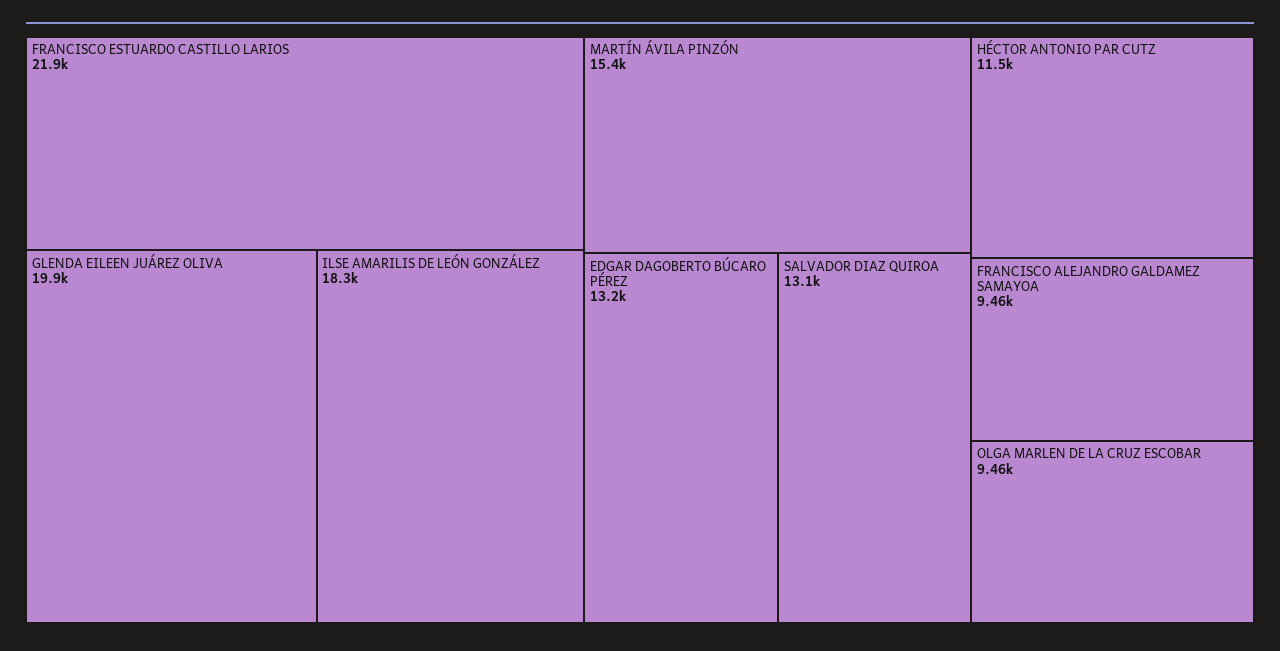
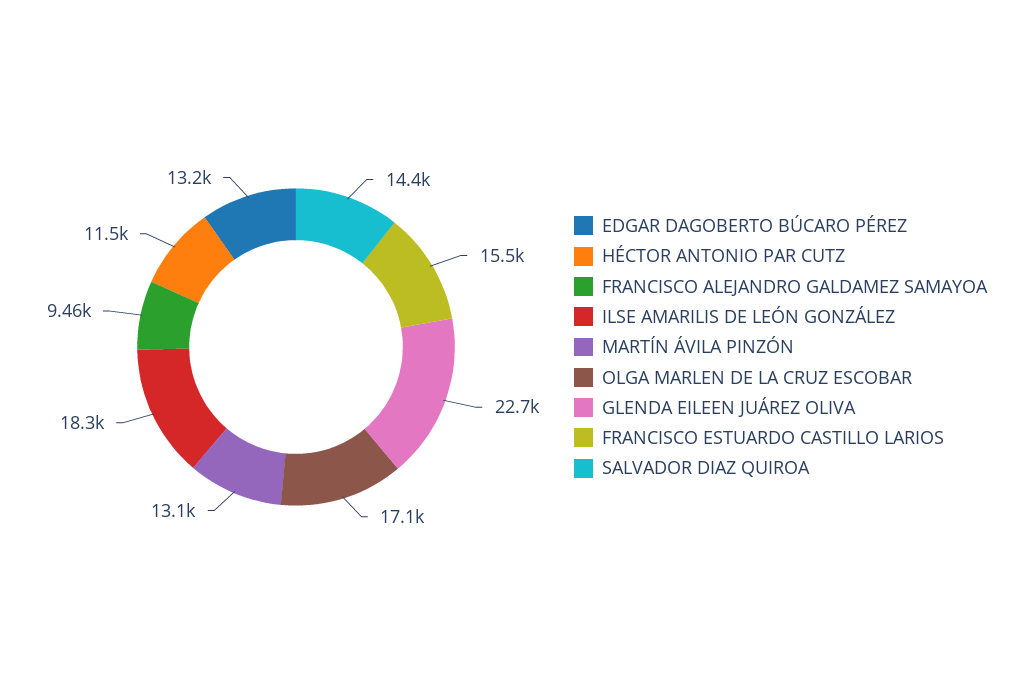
FRANCISCO ESTUARDO CASTILLO LARIOS: 21900 -> 15500
GLENDA EILEEN JUÁREZ OLIVA: 19900 -> 22700
MARTÍN ÁVILA PINZÓN: 15400 -> 13100
SALVADOR DIAZ QUIROA: 13100 -> 14400
OLGA MARLEN DE LA CRUZ ESCOBAR: 9460 -> 17100

